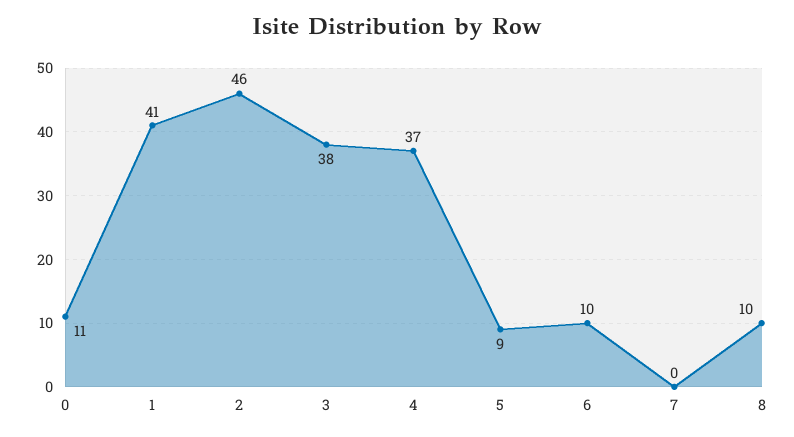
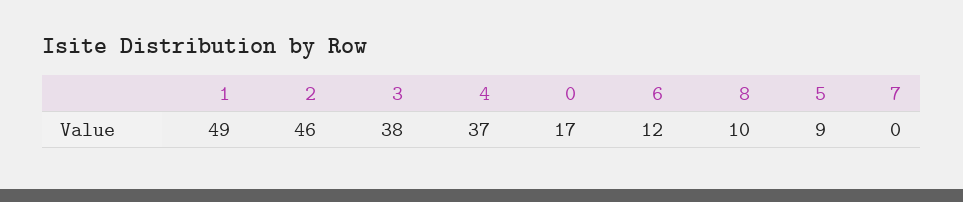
0: 11 -> 17
1: 41 -> 49
6: 10 -> 12

